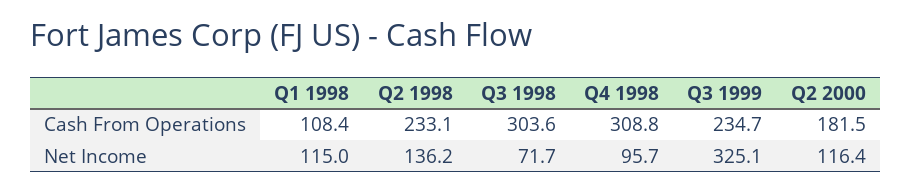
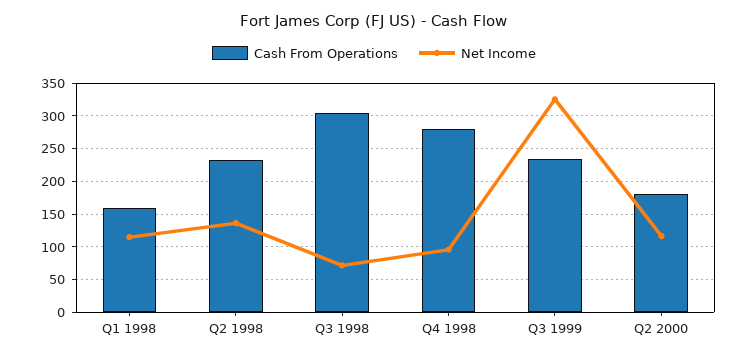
Cash From Operations, Q1 1998: 108.4 -> 160
Cash From Operations, Q4 1998: 308.8 -> 280

